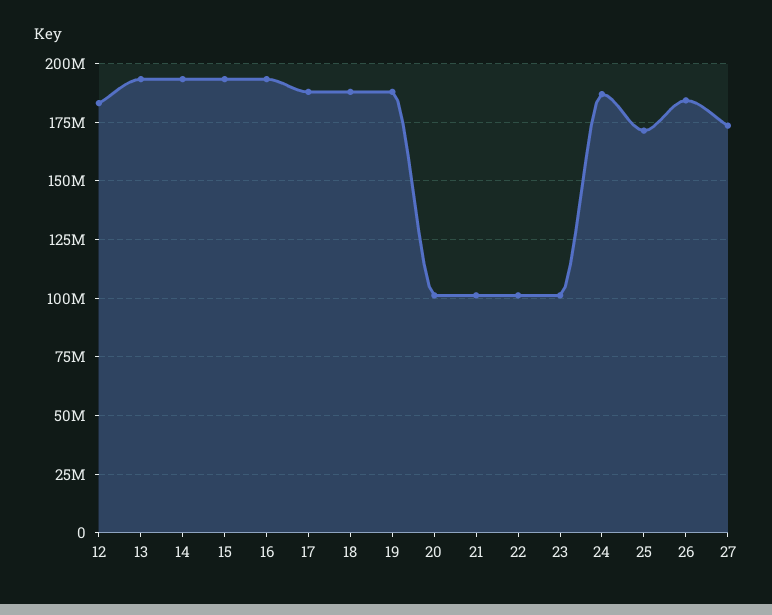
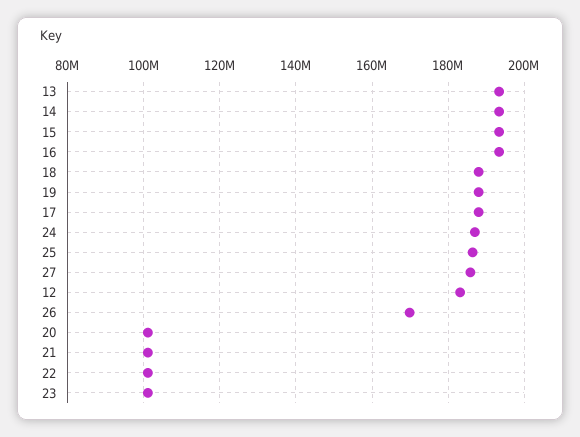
25: 170000000 -> 186000000
26: 185000000 -> 170000000
27: 175000000 -> 186000000

